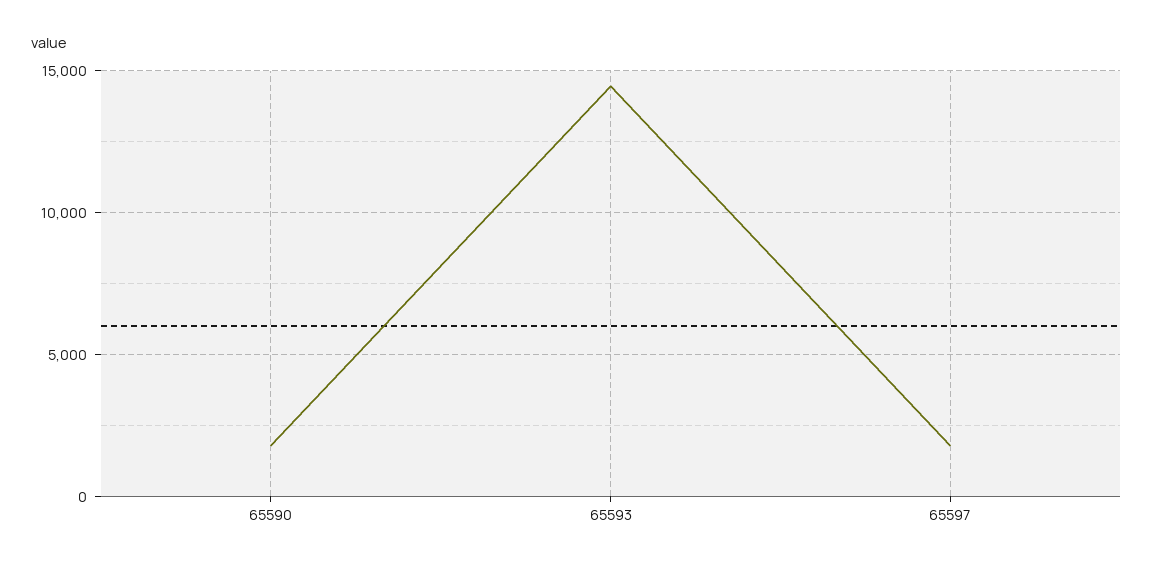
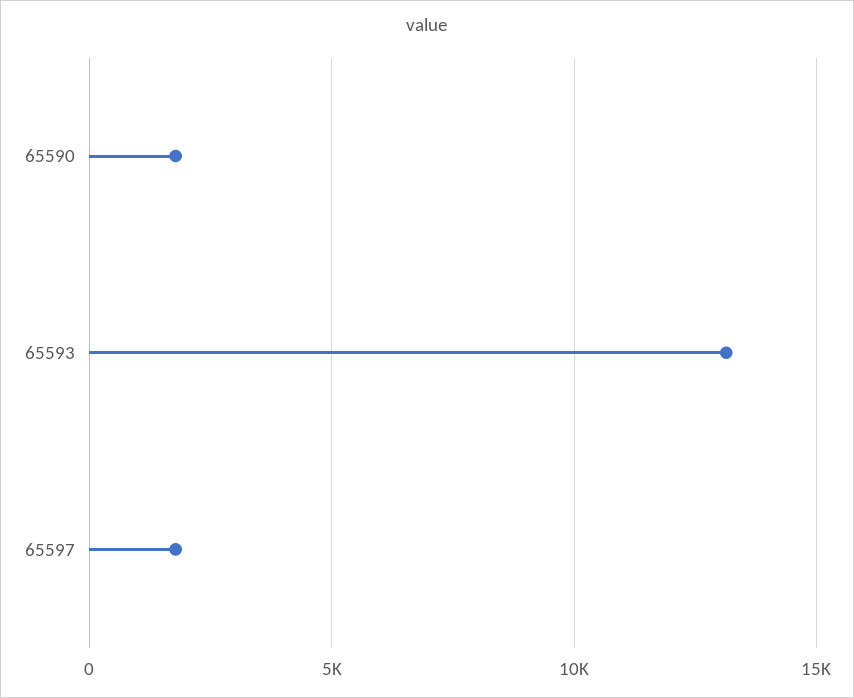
65593: 14500 -> 13000

